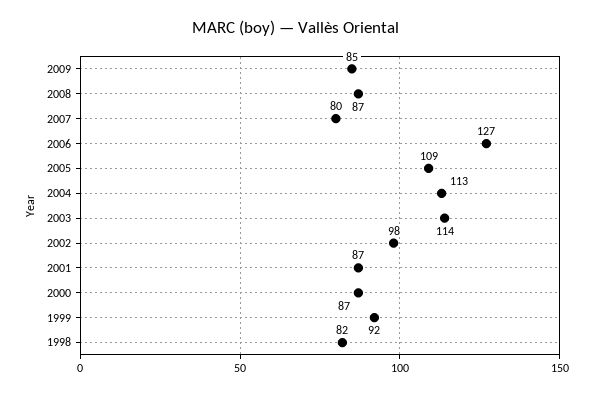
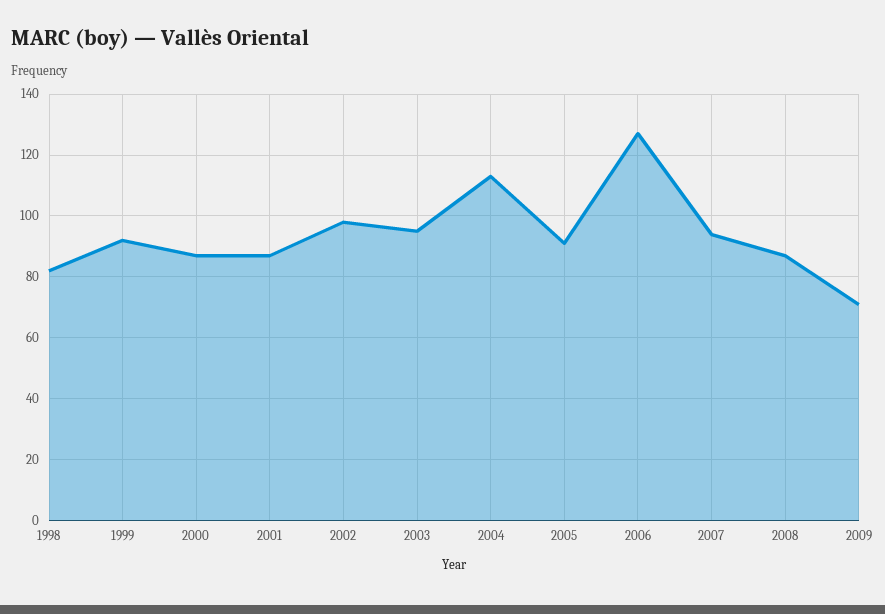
2009: 85 -> 70
2007: 80 -> 95
2005: 109 -> 90
2003: 114 -> 95

